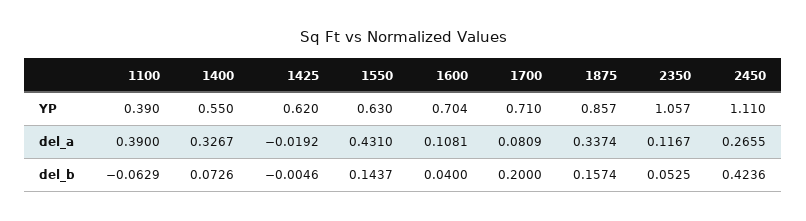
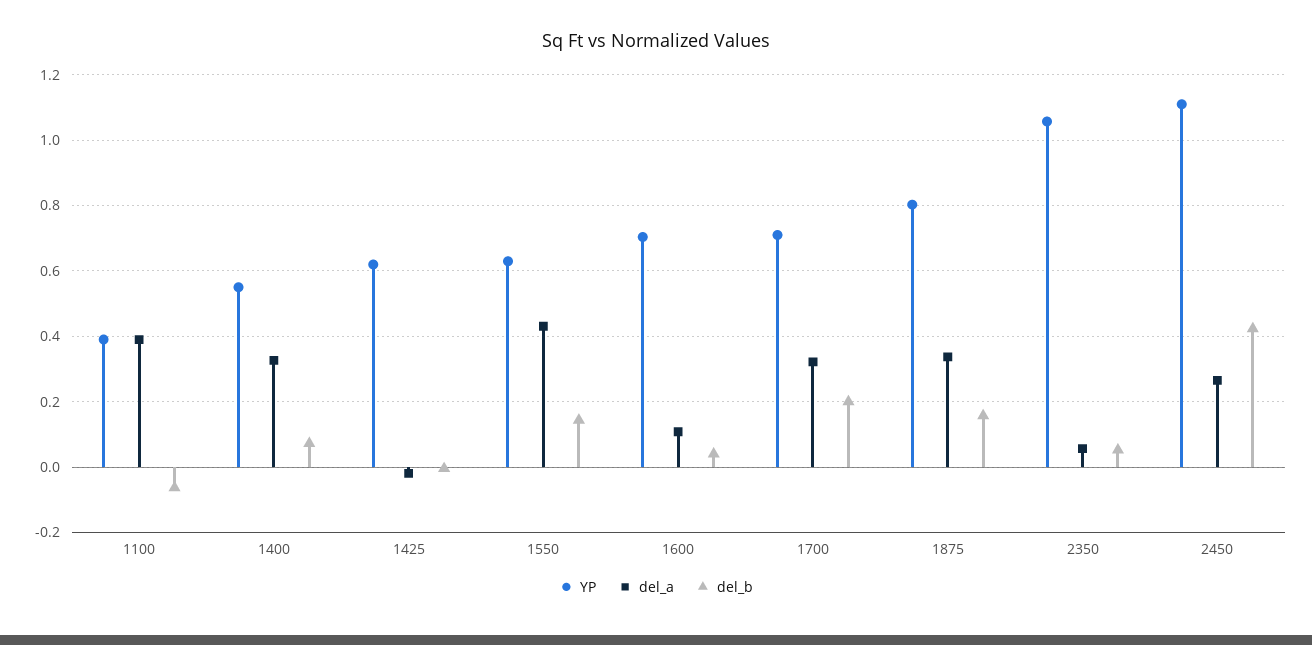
YP, 1875: 0.857 -> 0.8
del_a, 1700: 0.0809 -> 0.32
del_a, 2350: 0.1167 -> 0.06

